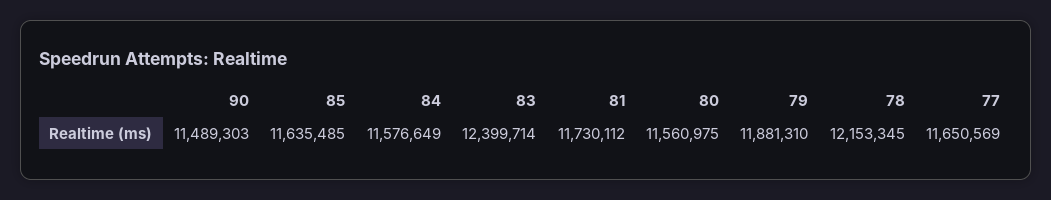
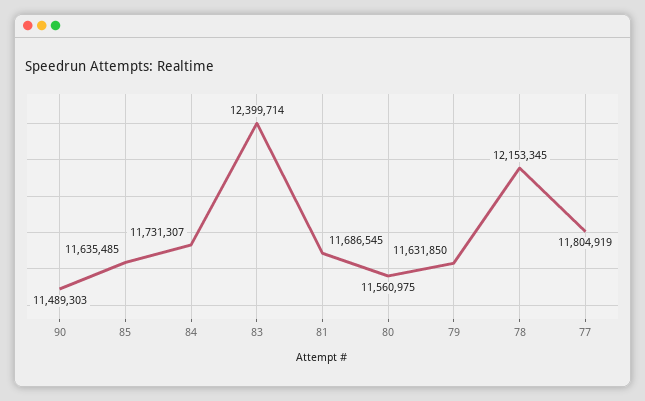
84: 11576649 -> 11731307
81: 11730112 -> 11686545
79: 11881310 -> 11631850
77: 11650569 -> 11804919

